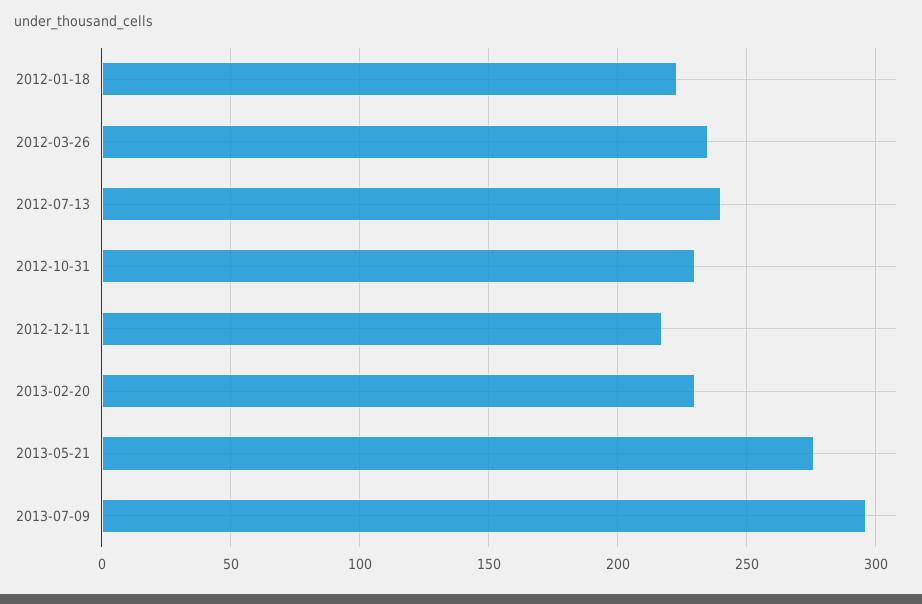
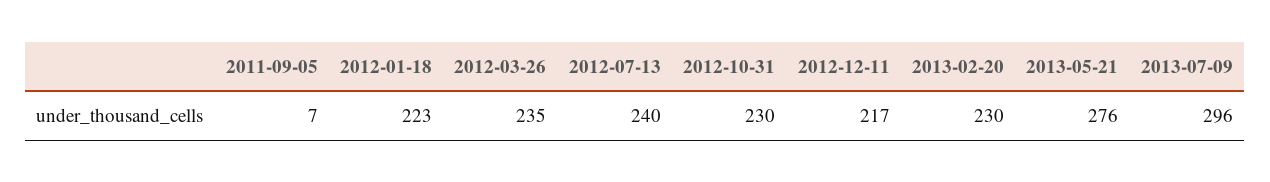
2011-09-05: none -> 7

